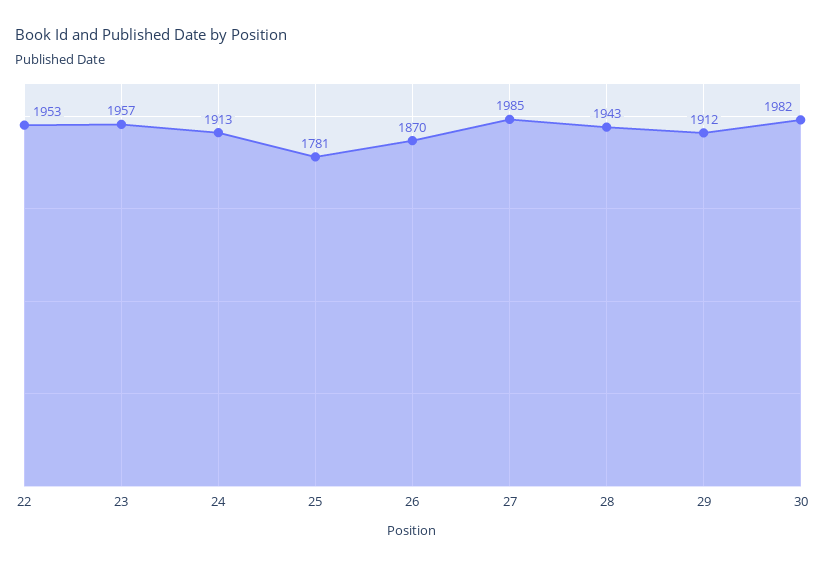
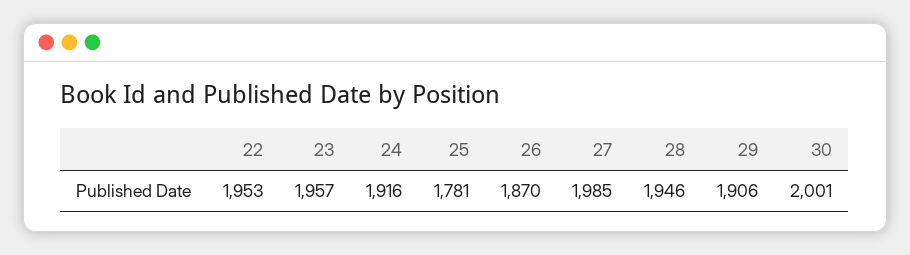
24: 1913 -> 1916
28: 1943 -> 1946
29: 1912 -> 1906
30: 1982 -> 2001

